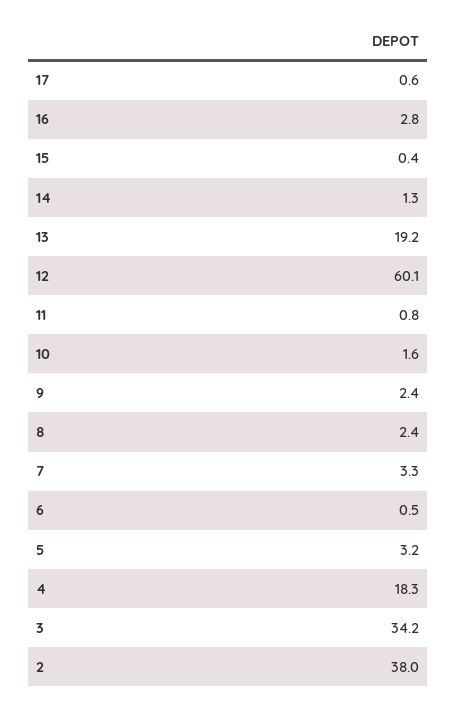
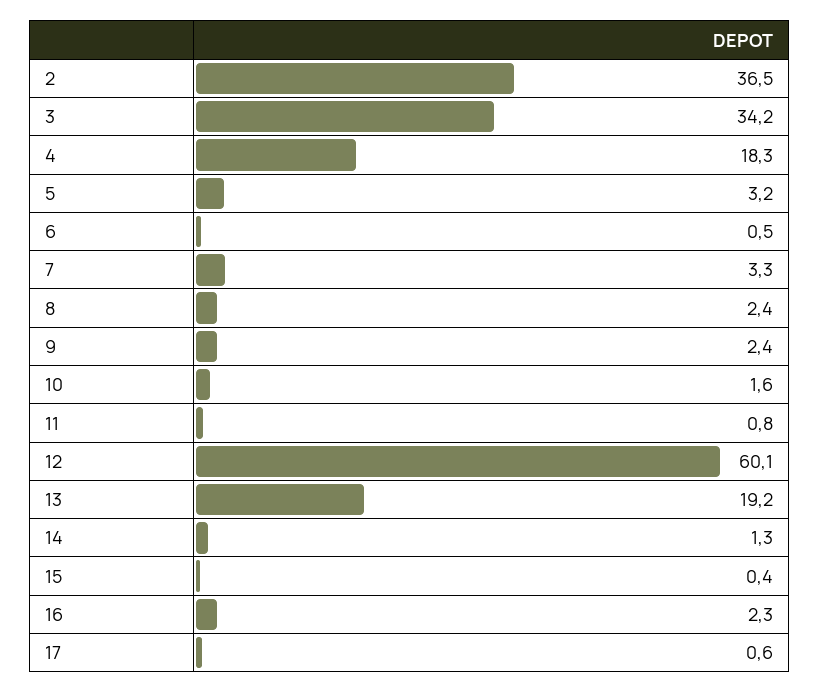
16: 2.8 -> 2.3
2: 38 -> 36.5

